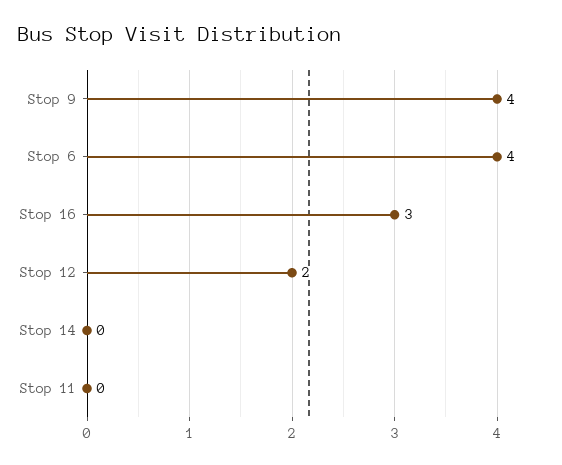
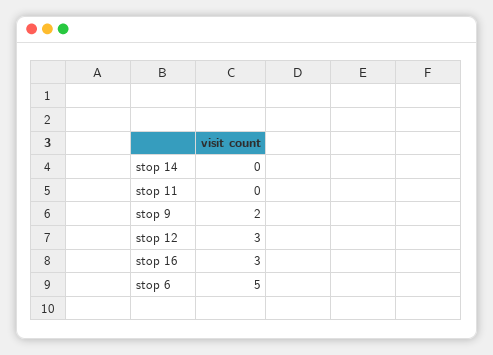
Stop 9: 4 -> 2
Stop 6: 4 -> 5
Stop 12: 2 -> 3

